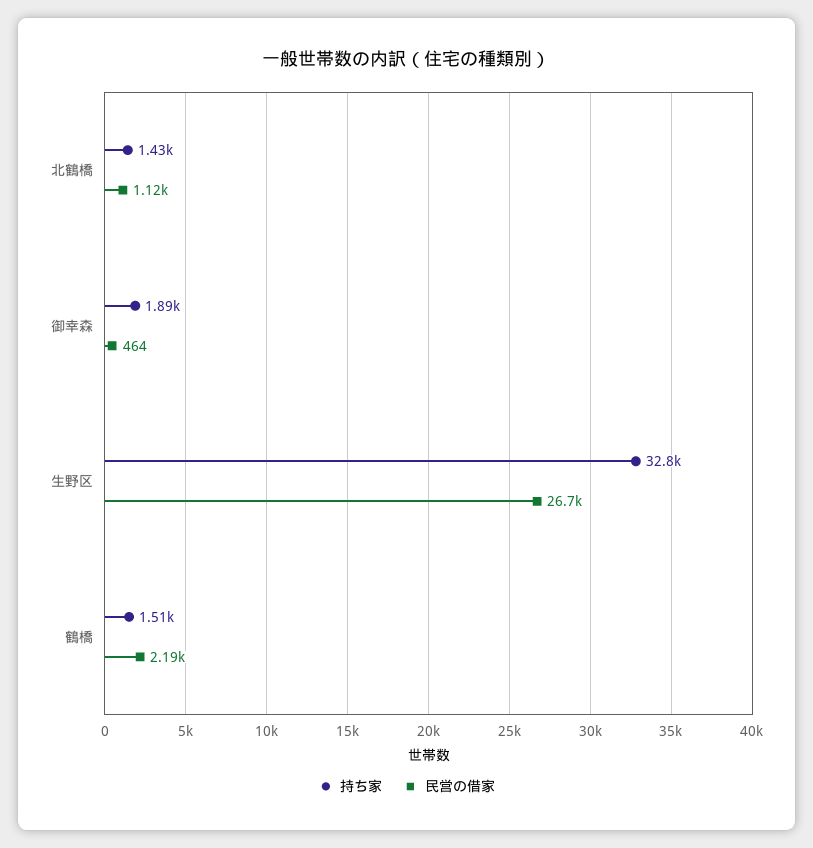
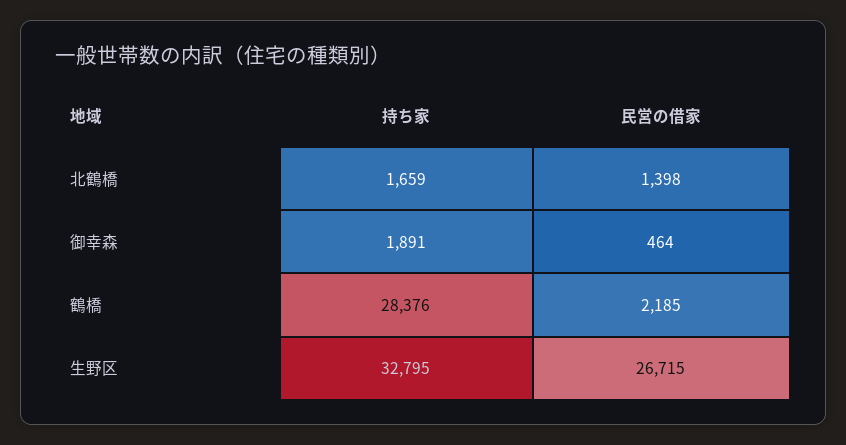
持ち家, 北鶴橋: 1430 -> 1659
民営の借家, 北鶴橋: 1120 -> 1398
持ち家, 鶴橋: 1510 -> 28376

